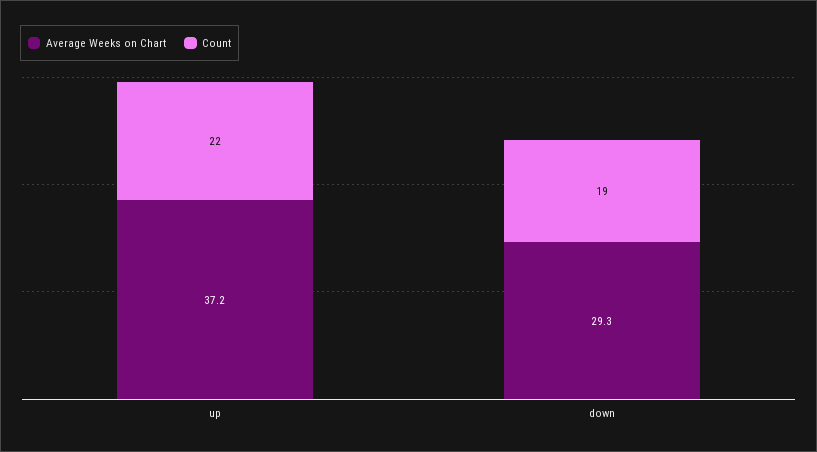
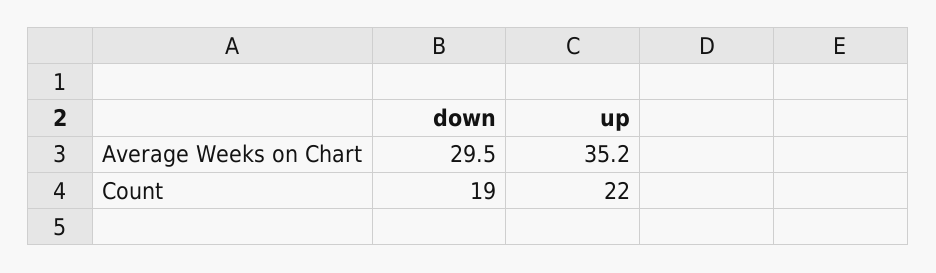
Average Weeks on Chart, up: 37.2 -> 35.2
Average Weeks on Chart, down: 29.3 -> 29.5

